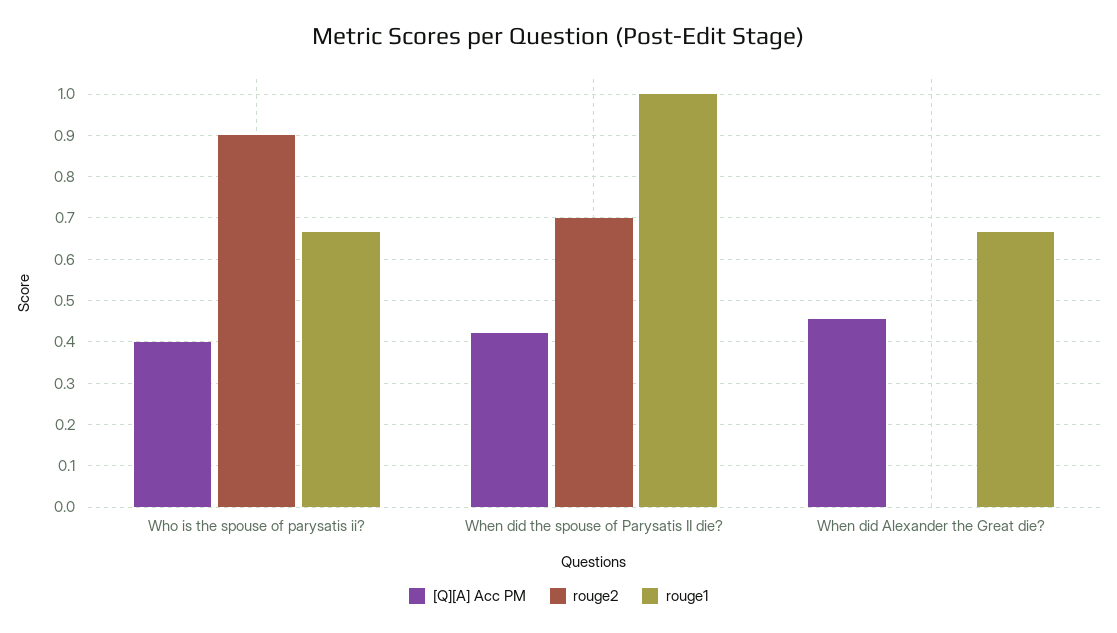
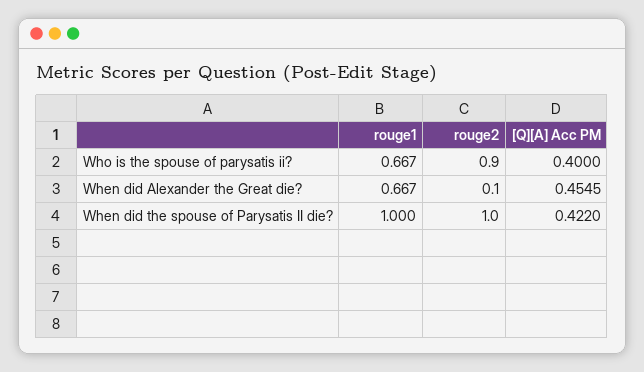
rouge2, When did the spouse of Parysatis II die?: 0.7 -> 1
rouge2, When did Alexander the Great die?: 0 -> 0.1

